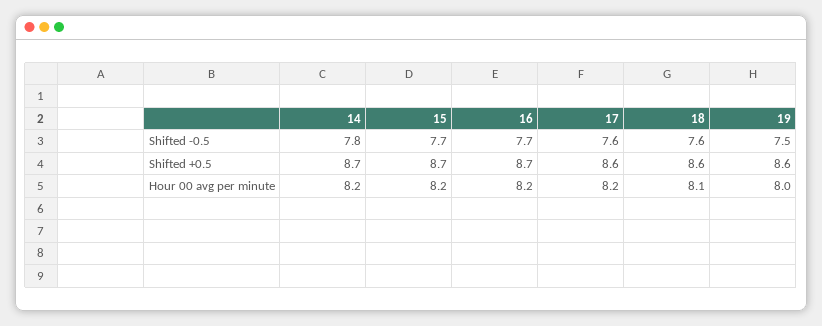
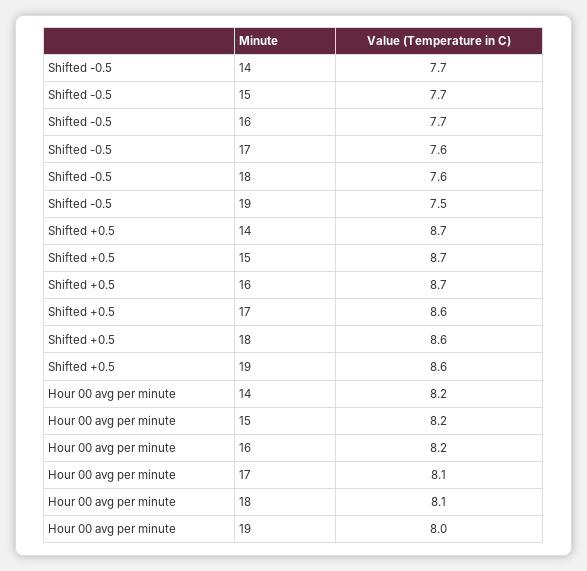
14, Shifted -0.5: 7.8 -> 7.7
17, Hour 00 avg per minute: 8.2 -> 8.1

